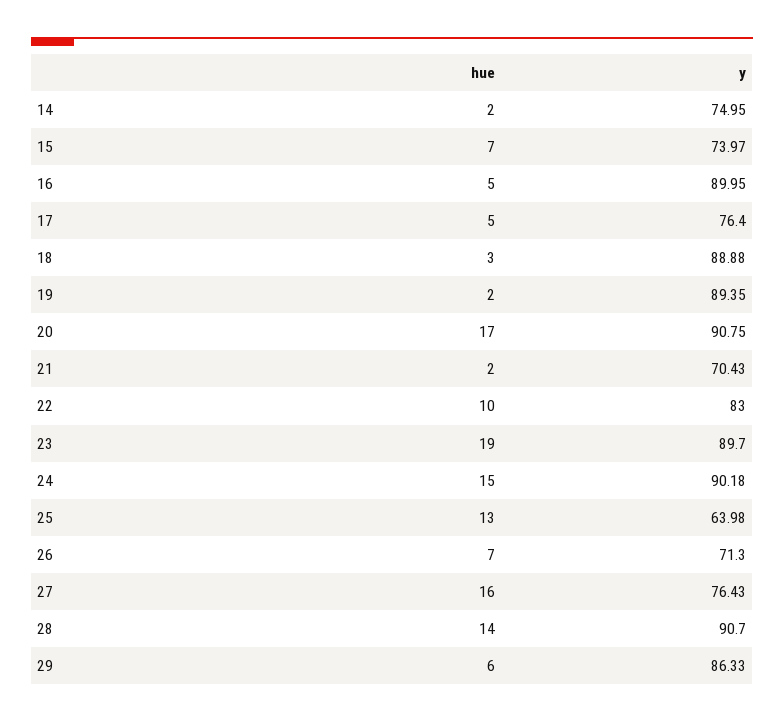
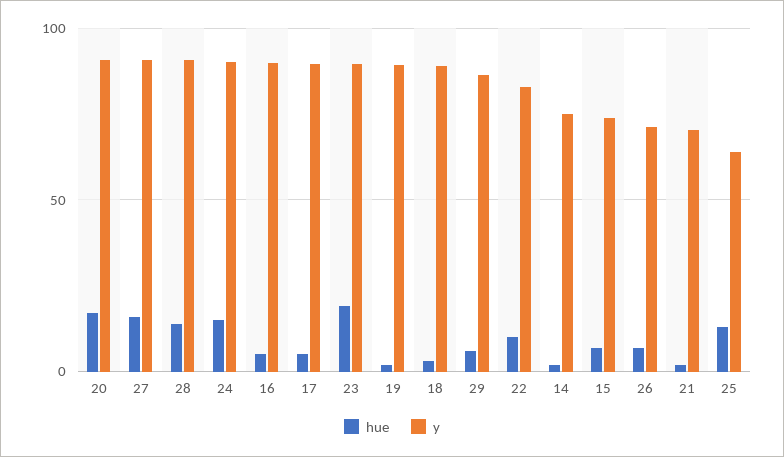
y, 17: 76.4 -> 90
y, 27: 76.43 -> 90

